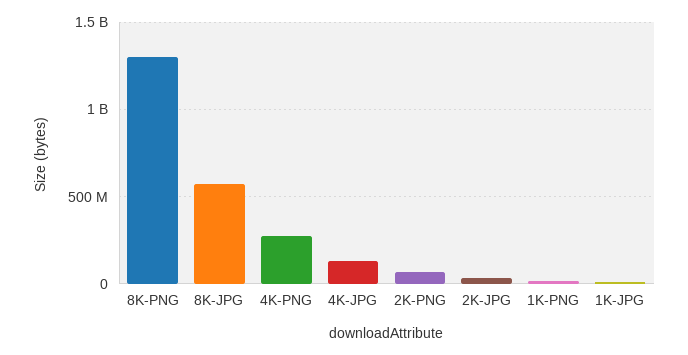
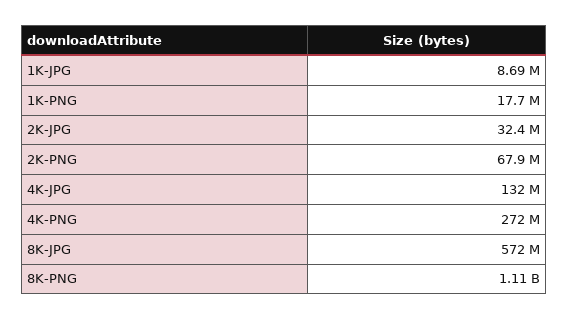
8K-PNG: 1300000000 -> 1110000000

